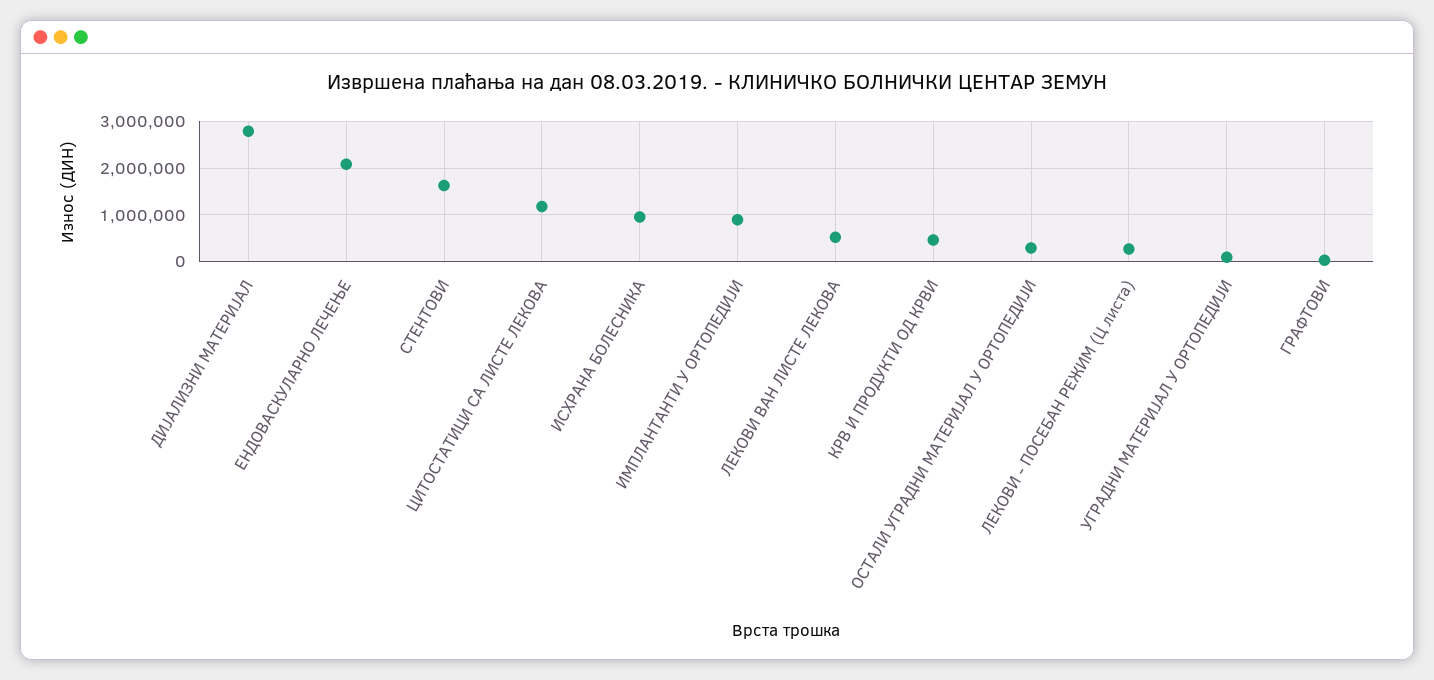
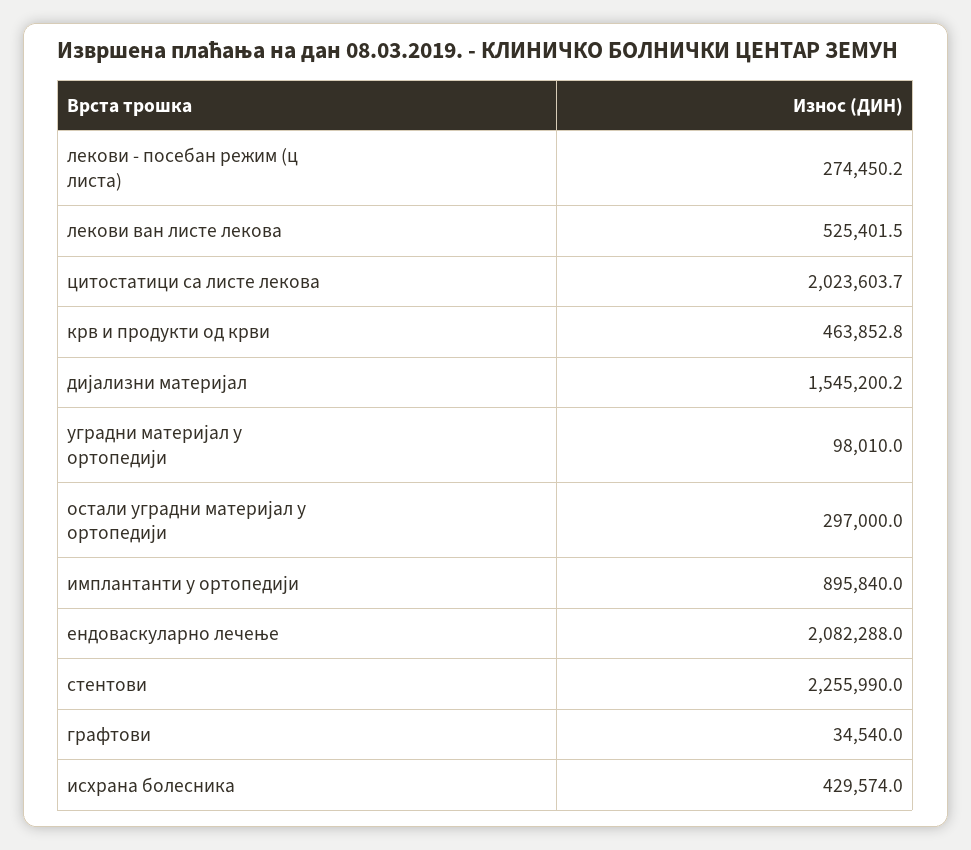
ДИЈАЛИЗНИ МАТЕРИЈАЛ: 2800000 -> 1545200.2
СТЕНТОВИ: 1600000 -> 2255990
ЦИТОСТАТИЦИ СА ЛИСТЕ ЛЕКОВА: 1200000 -> 2023603.7
ИСХРАНА БОЛЕСНИКА: 1000000 -> 429574

